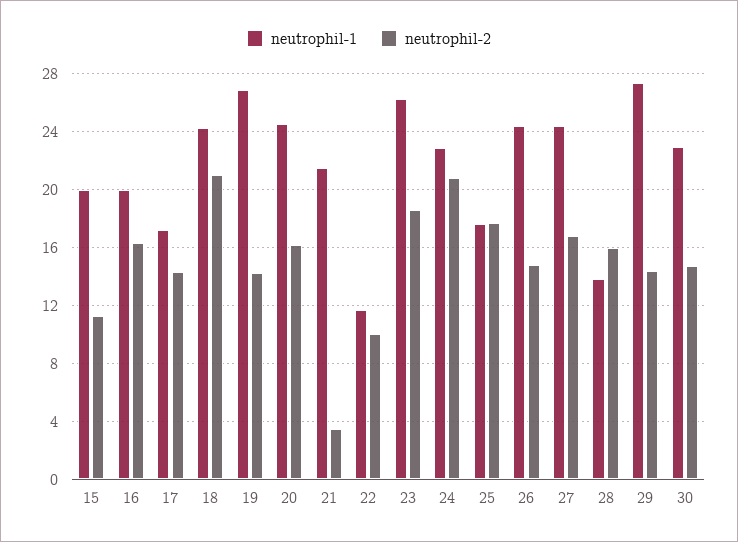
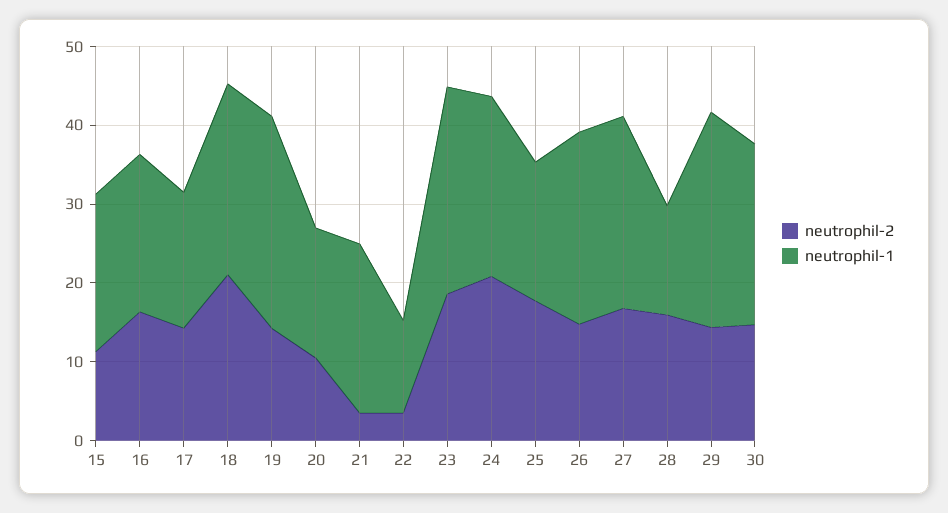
neutrophil-1, 20: 24.5 -> 16
neutrophil-2, 20: 16 -> 10
neutrophil-2, 22: 10 -> 4

